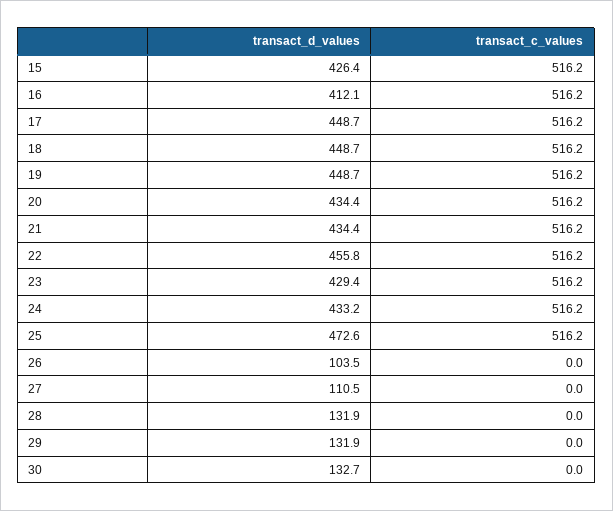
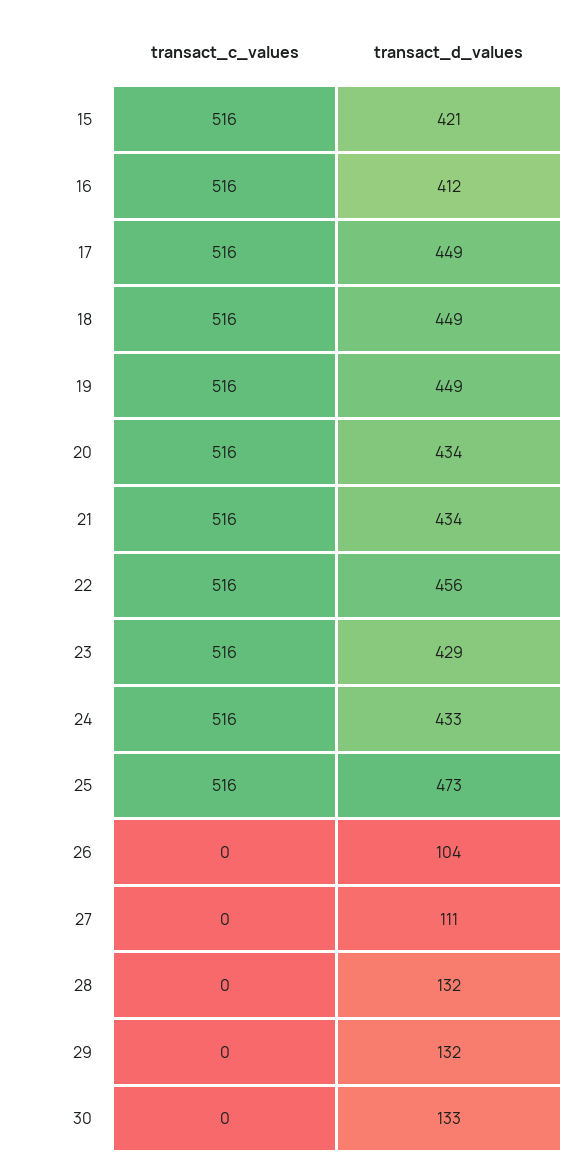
transact_d_values, 15: 426.4 -> 421

